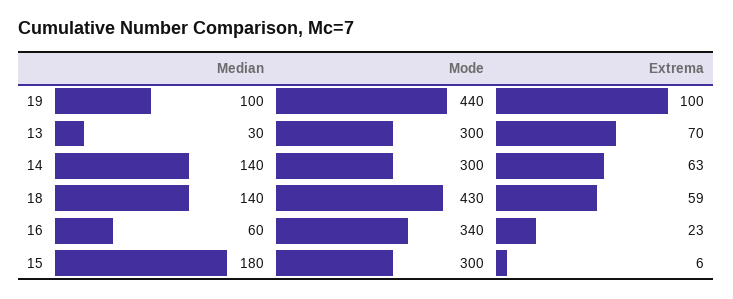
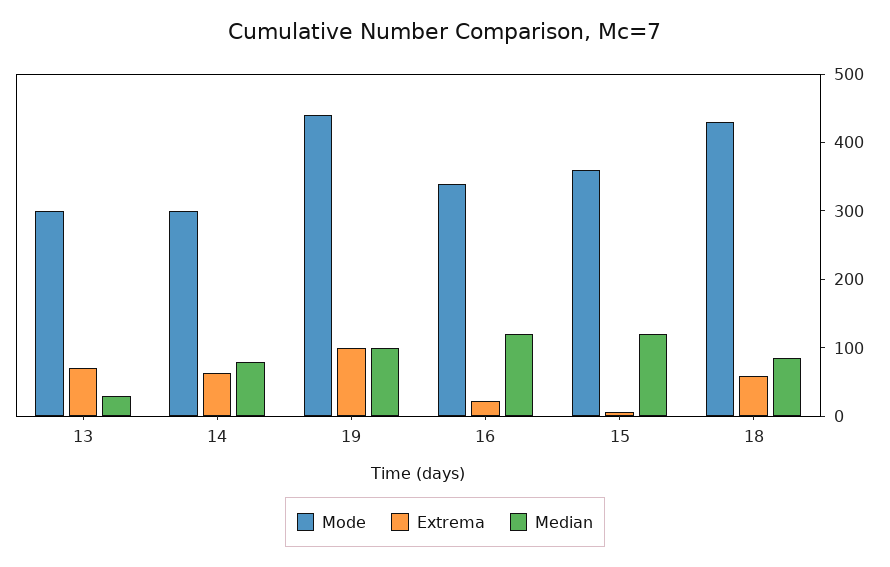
Median, 14: 140 -> 80
Median, 18: 140 -> 80
Median, 16: 60 -> 120
Median, 15: 180 -> 120
Mode, 15: 300 -> 360

